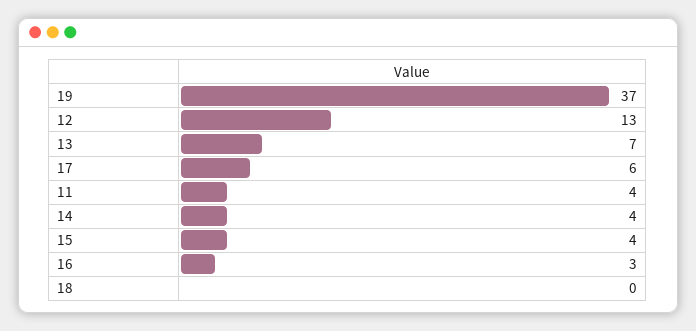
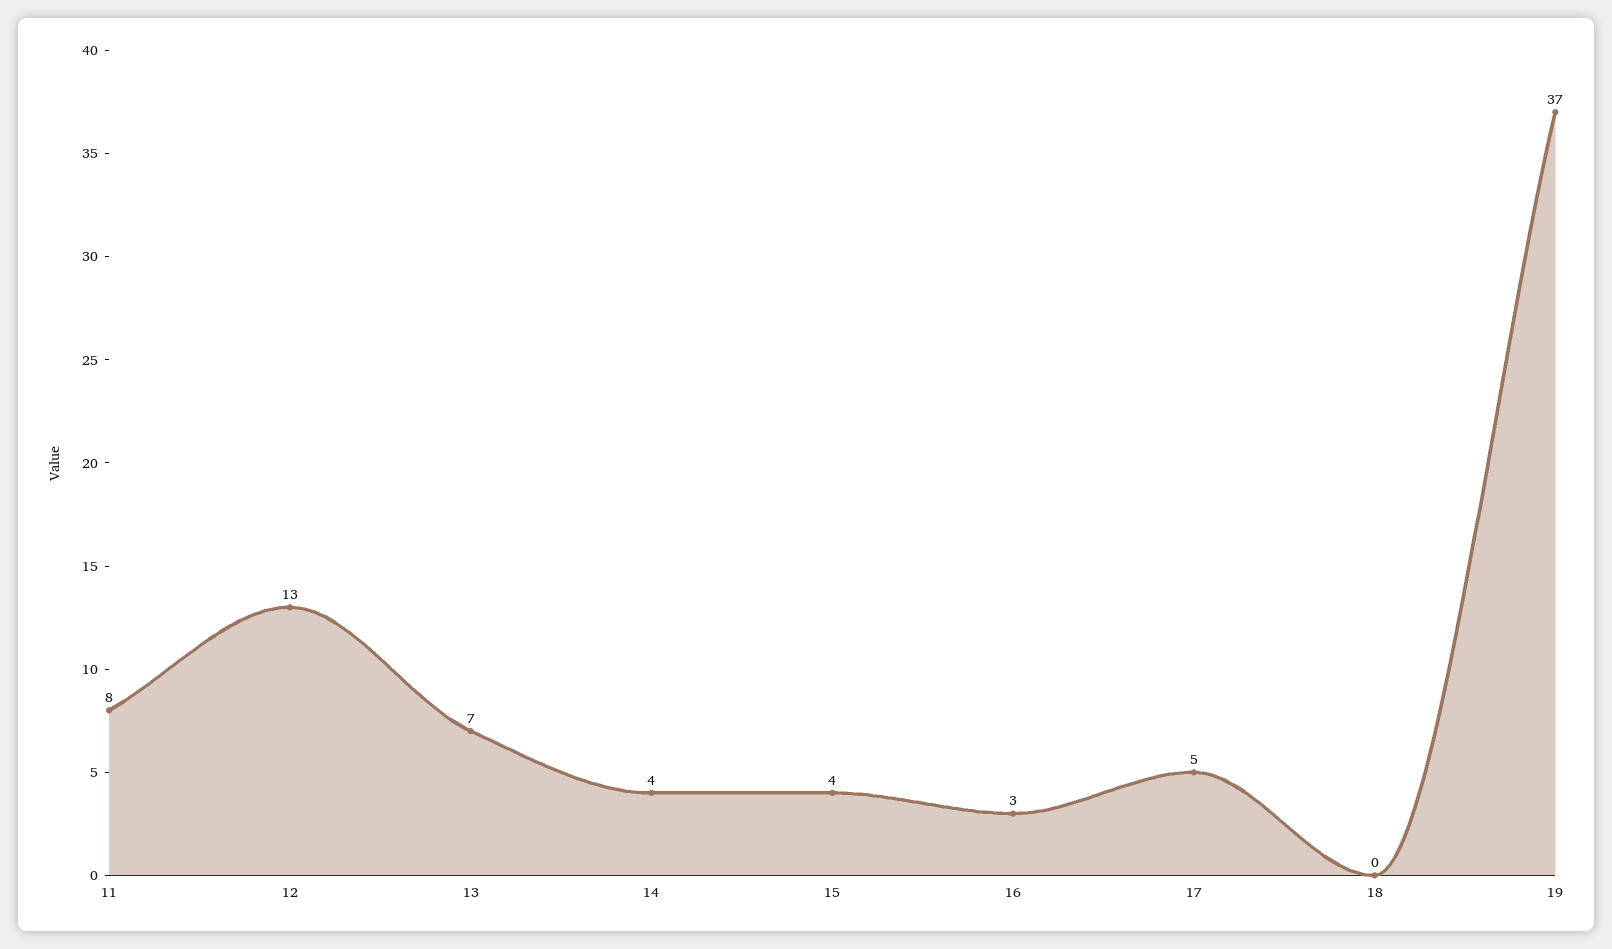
17: 6 -> 5
11: 4 -> 8

